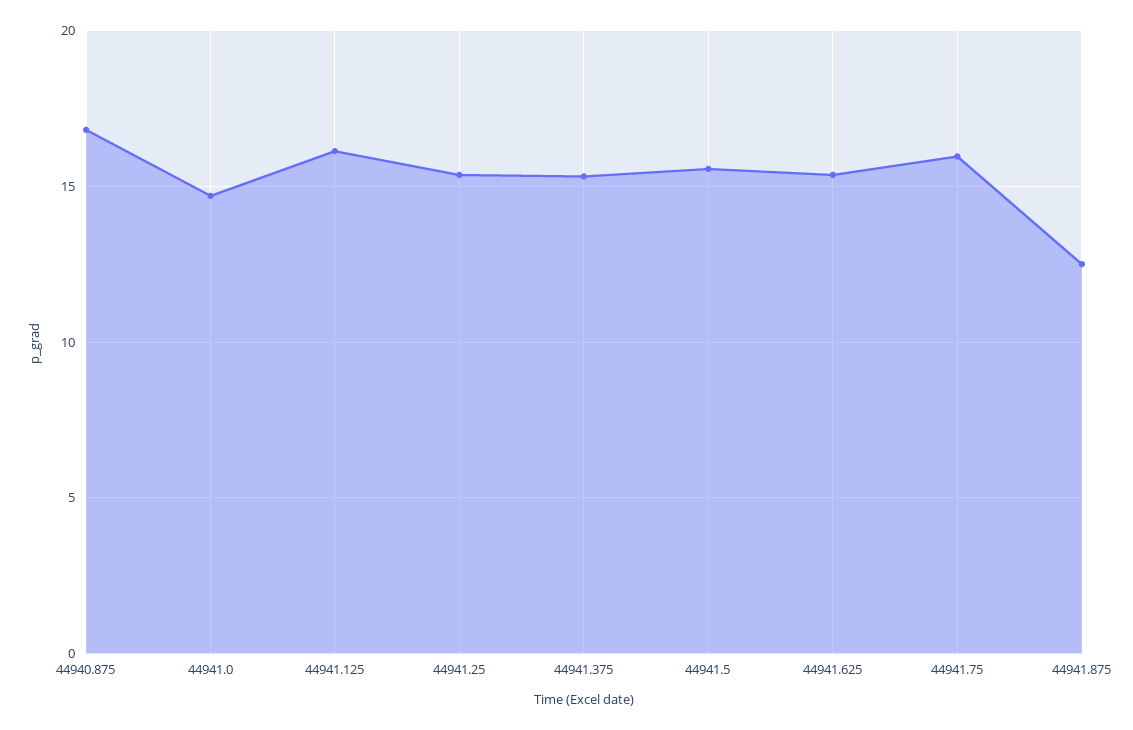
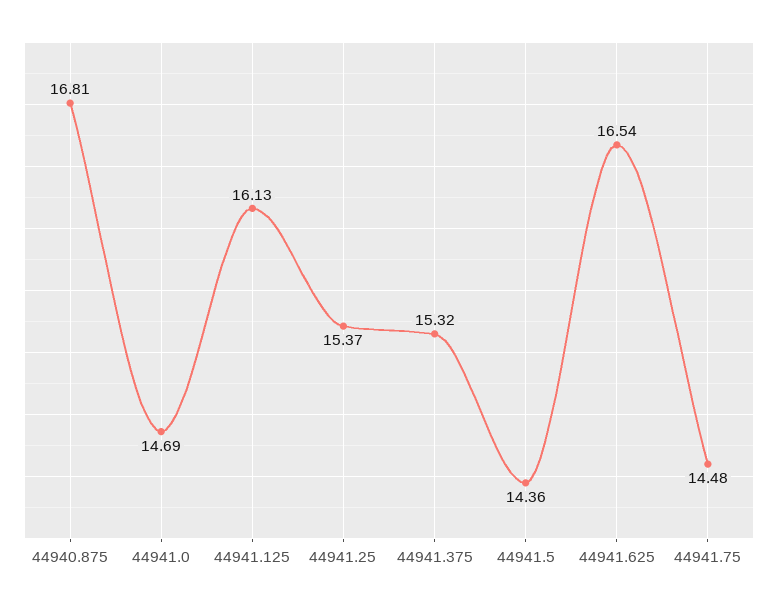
44941.5: 15.5 -> 14.36
44941.625: 15.5 -> 16.54
44941.75: 16 -> 14.48
44941.875: 12.5 -> none

